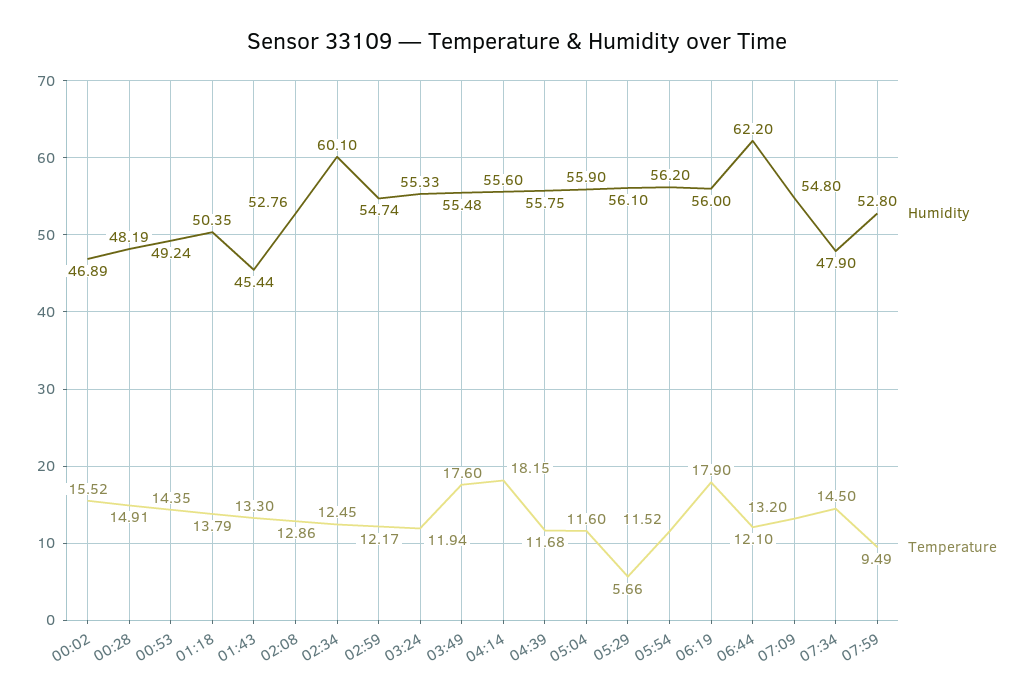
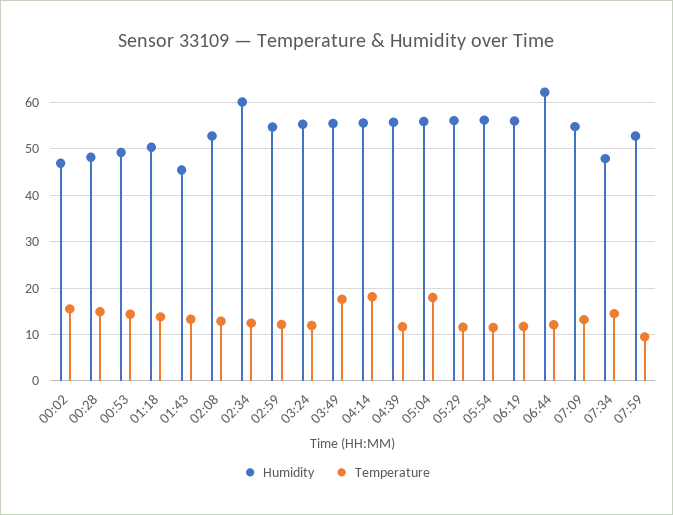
Temperature, 05:04: 11.6 -> 18
Temperature, 05:29: 5.66 -> 12
Temperature, 06:19: 17.9 -> 12

